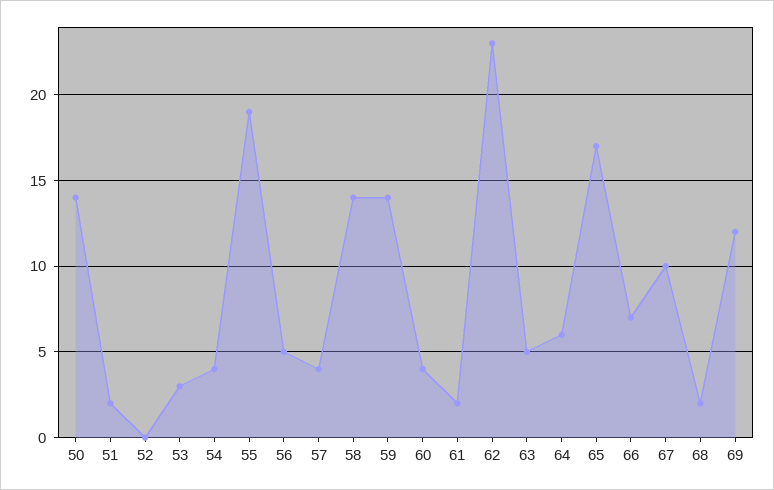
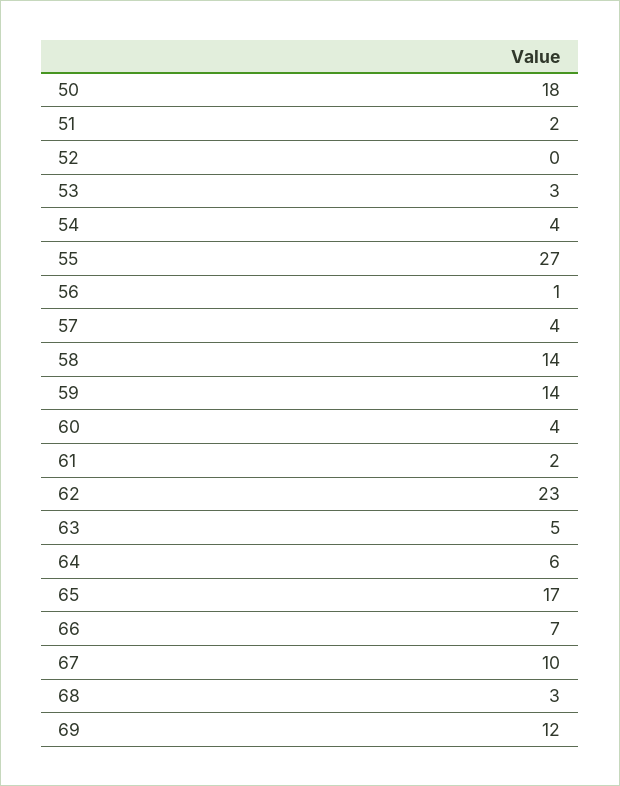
50: 14 -> 18
55: 19 -> 27
56: 5 -> 1
68: 2 -> 3

